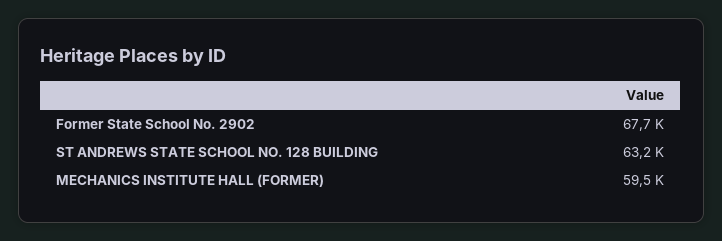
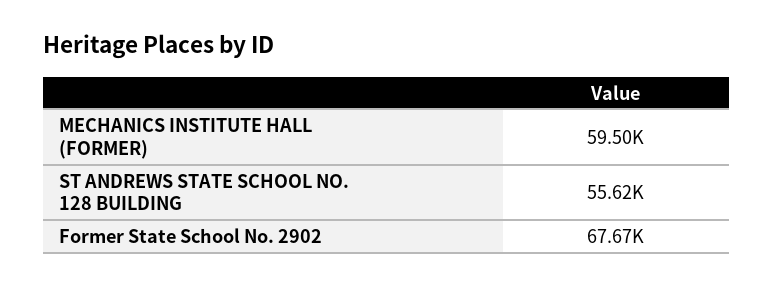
ST ANDREWS STATE SCHOOL NO. 128 BUILDING: 63200 -> 55620

